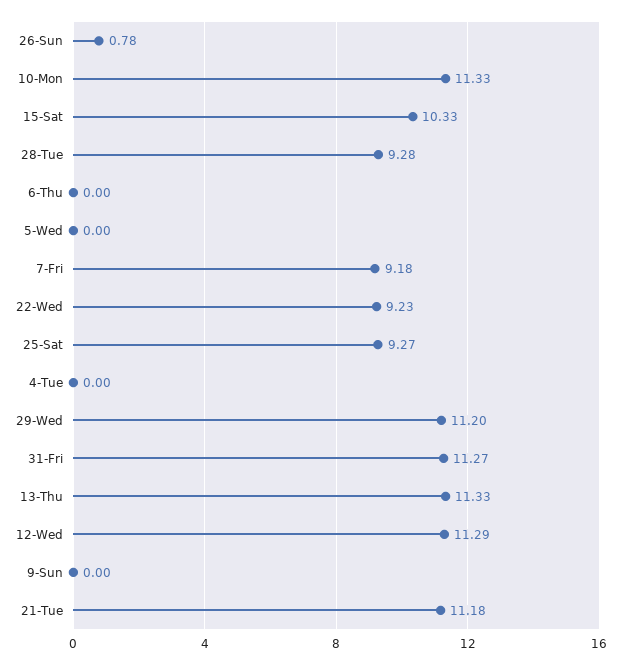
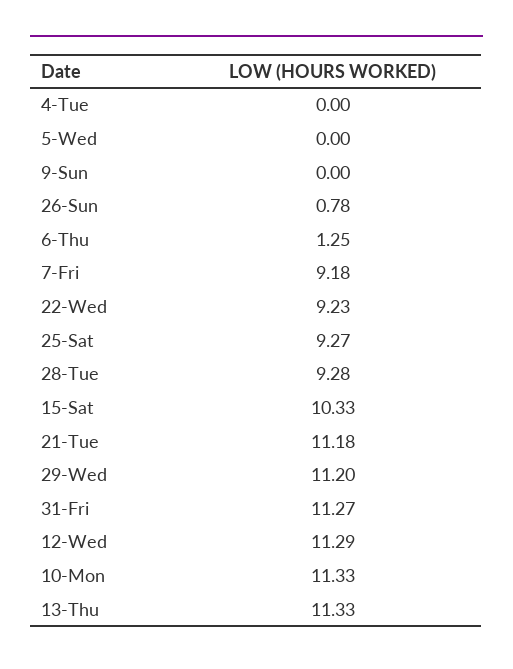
6-Thu: 0 -> 1.25

